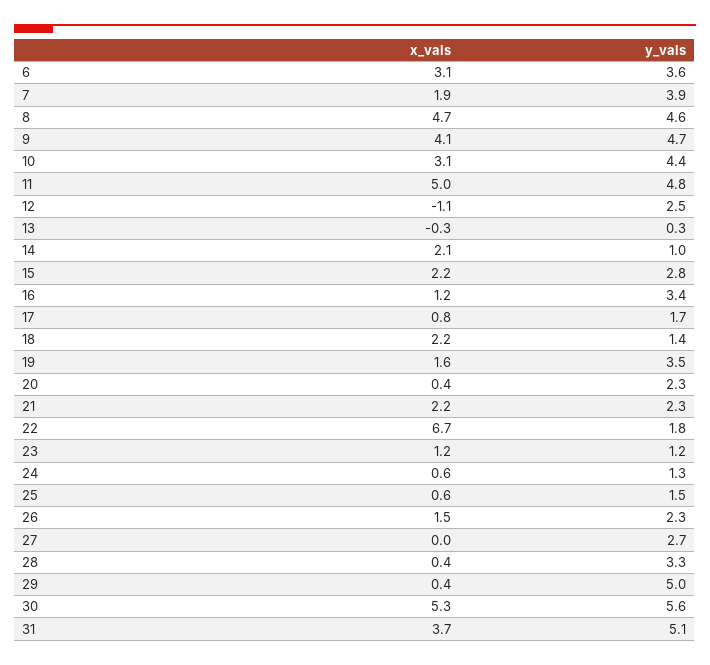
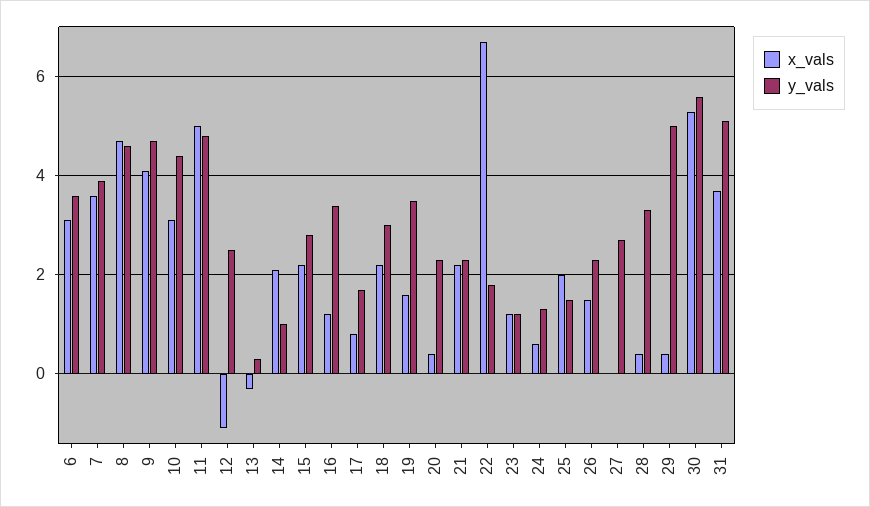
x_vals, 7: 1.9 -> 3.5
y_vals, 18: 1.4 -> 3
x_vals, 25: 0.6 -> 2

